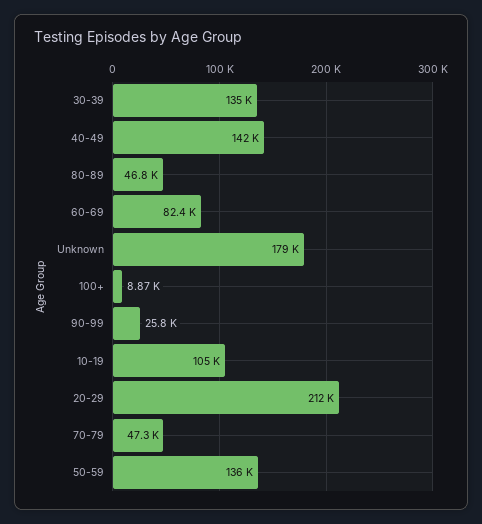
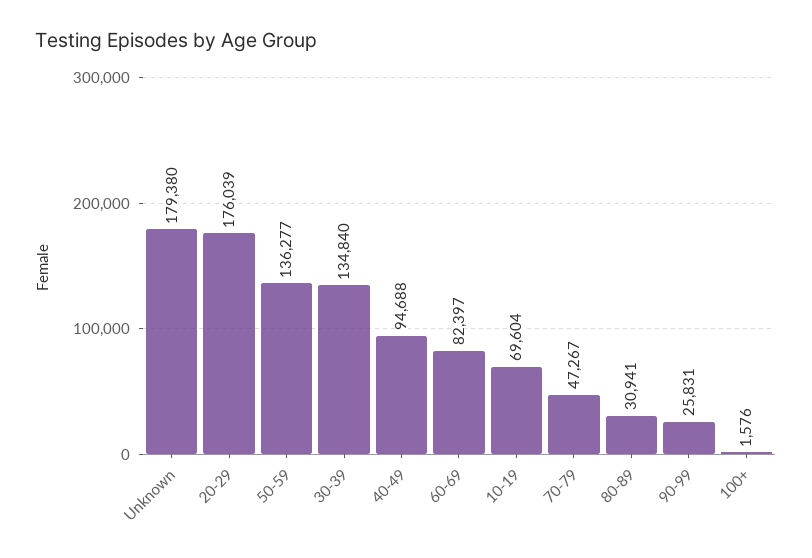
40-49: 142000 -> 94688
80-89: 46800 -> 30941
100+: 8870 -> 1576
10-19: 105000 -> 69604
20-29: 212000 -> 176039

